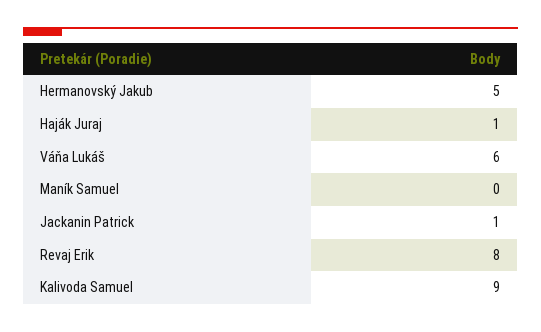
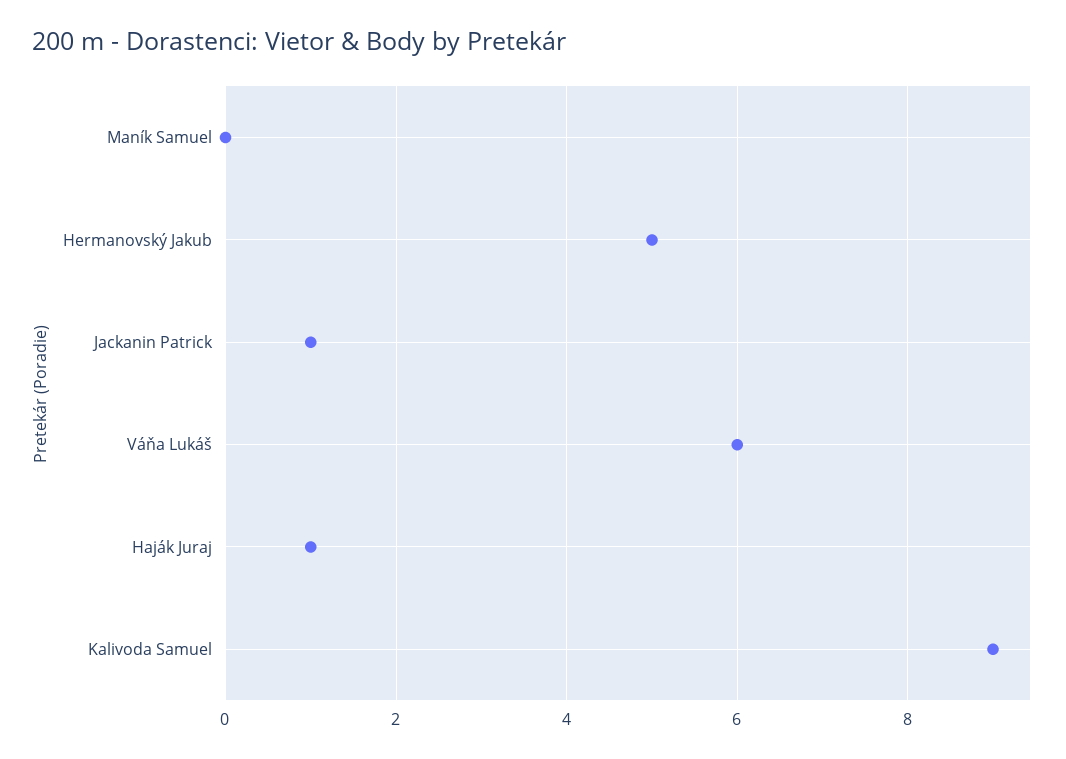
Revaj Erik: 8 -> none

